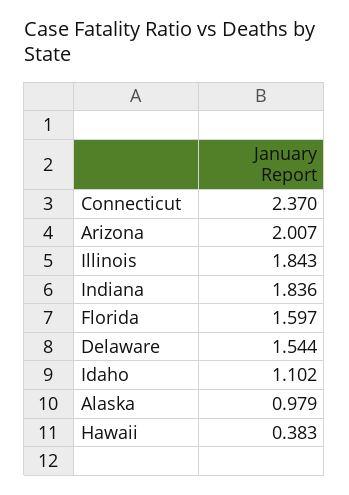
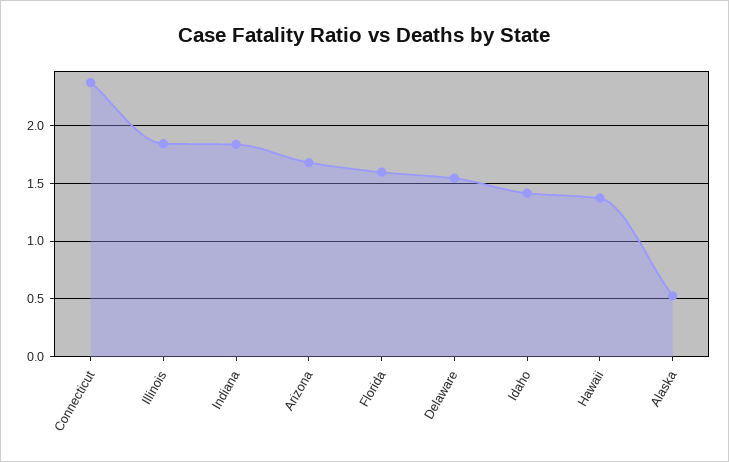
Arizona: 2.007 -> 1.7
Idaho: 1.102 -> 1.4
Alaska: 0.979 -> 0.5
Hawaii: 0.383 -> 1.4

